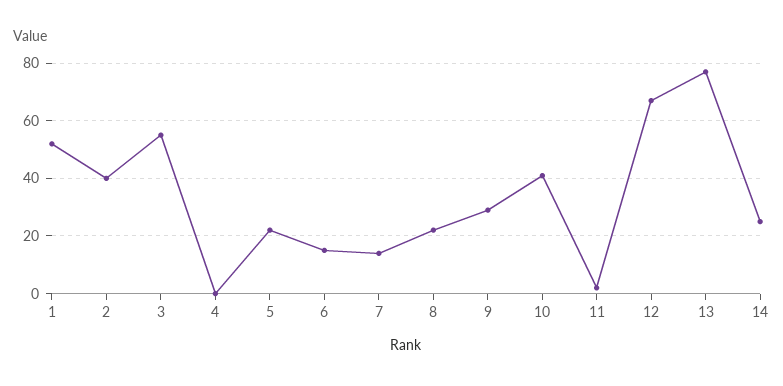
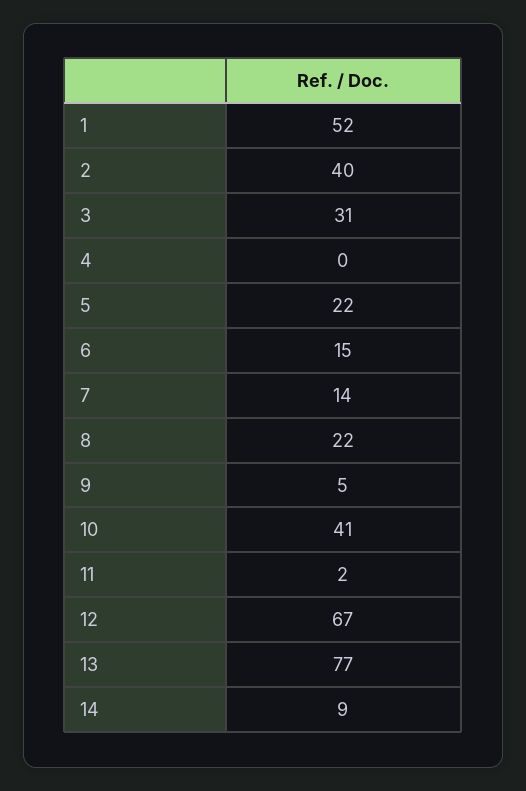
3: 55 -> 31
9: 30 -> 5
14: 25 -> 9

